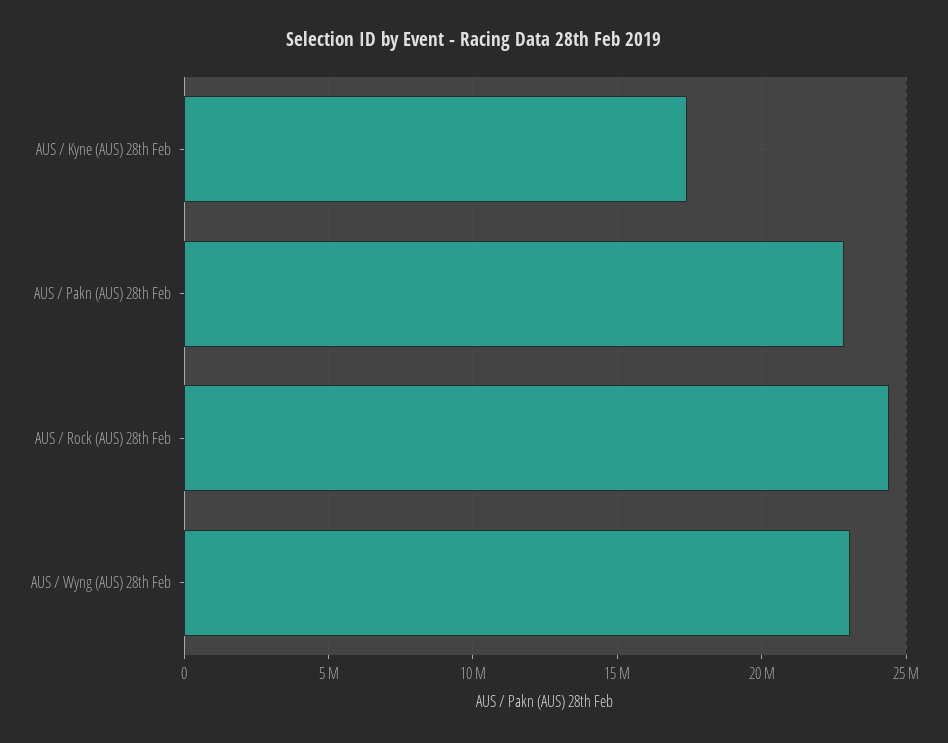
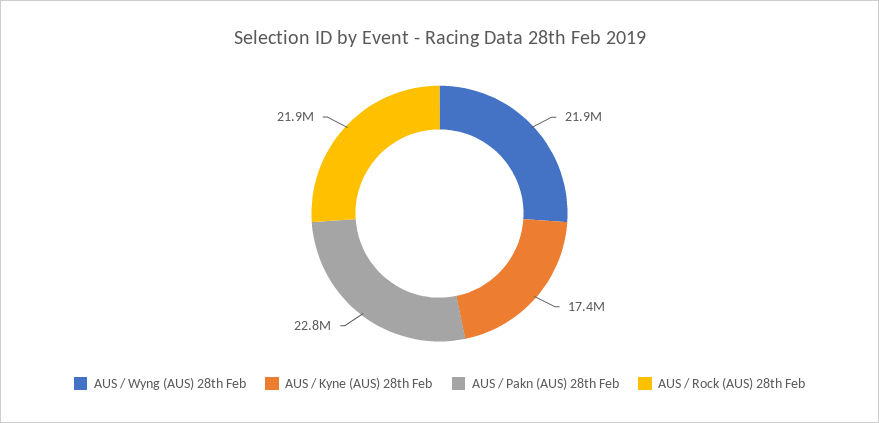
AUS / Rock (AUS) 28th Feb: 24500000 -> 21900000
AUS / Wyng (AUS) 28th Feb: 23000000 -> 21900000

